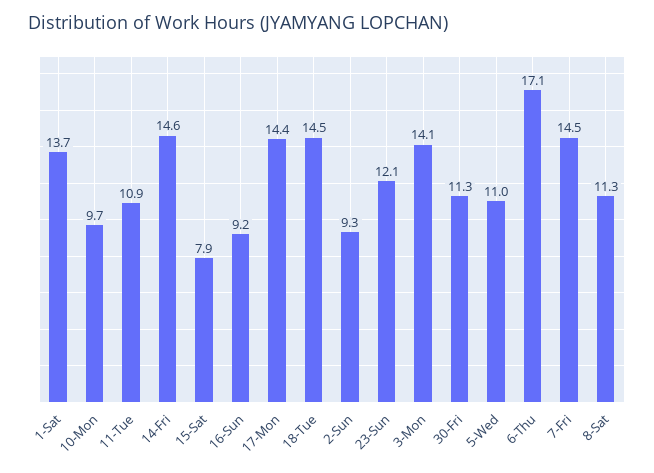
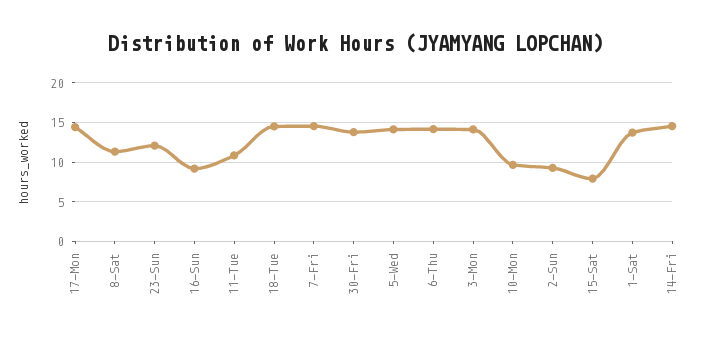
30-Fri: 11.3 -> 14
5-Wed: 11 -> 14
6-Thu: 17.1 -> 14

